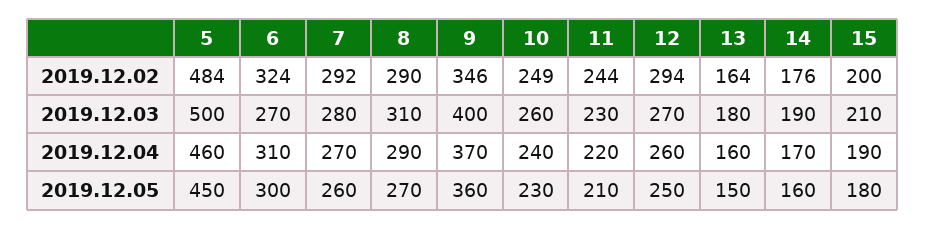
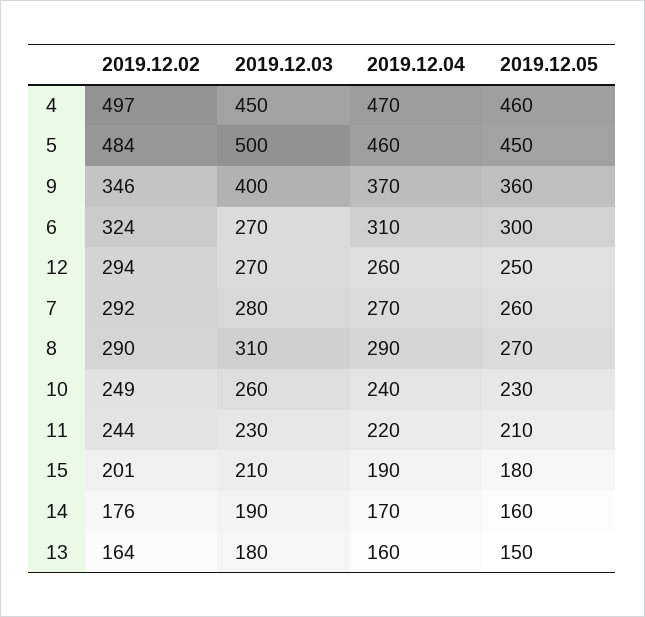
15, 2019.12.02: 200 -> 201
4, 2019.12.02: none -> 497
4, 2019.12.03: none -> 450
4, 2019.12.04: none -> 470
4, 2019.12.05: none -> 460

